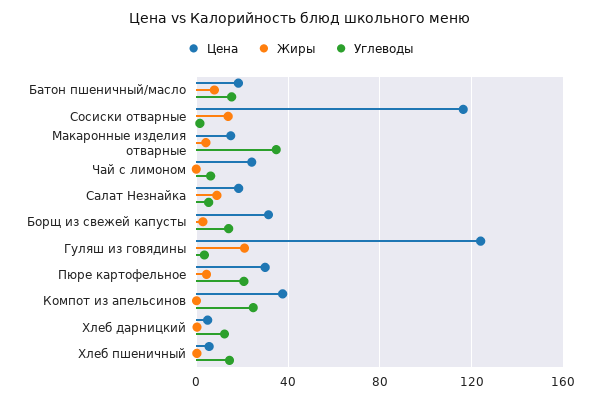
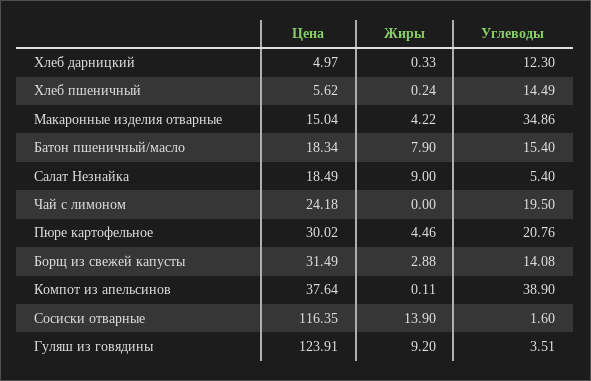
Углеводы, Чай с лимоном: 5 -> 19.5
Жиры, Гуляш из говядины: 20 -> 9.2
Углеводы, Компот из апельсинов: 25 -> 38.9

